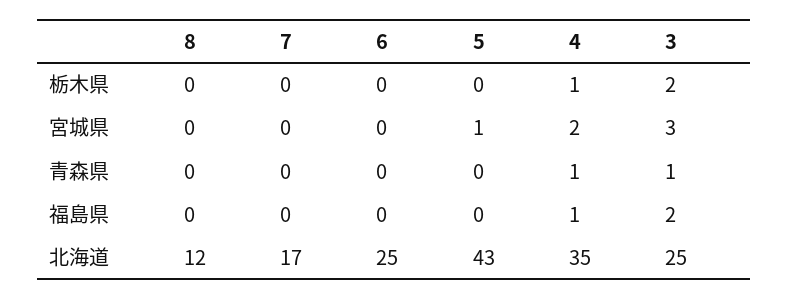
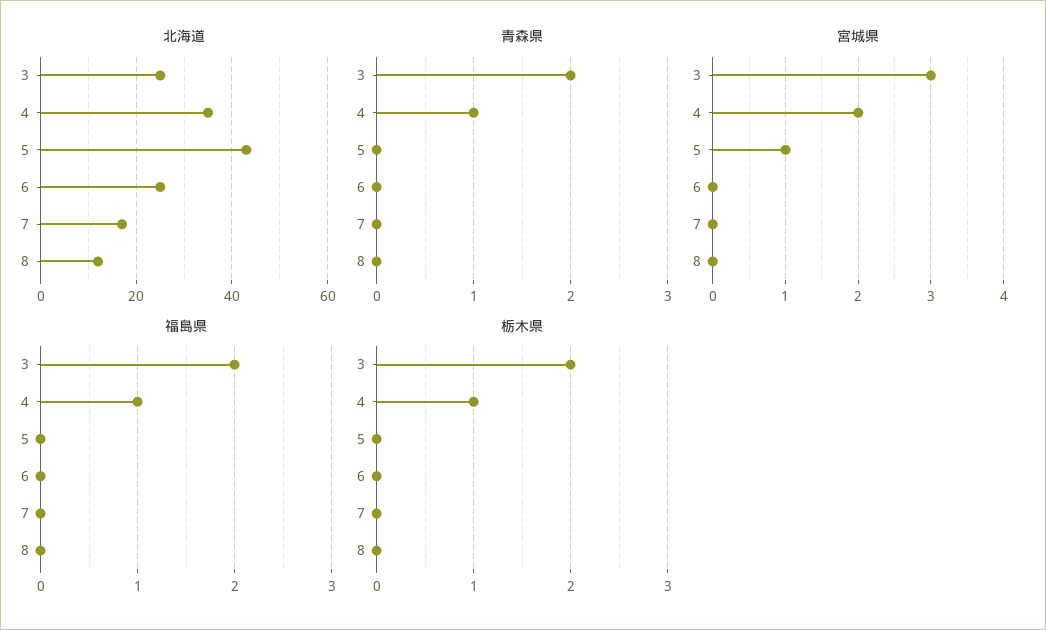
青森県, 3: 1 -> 2

